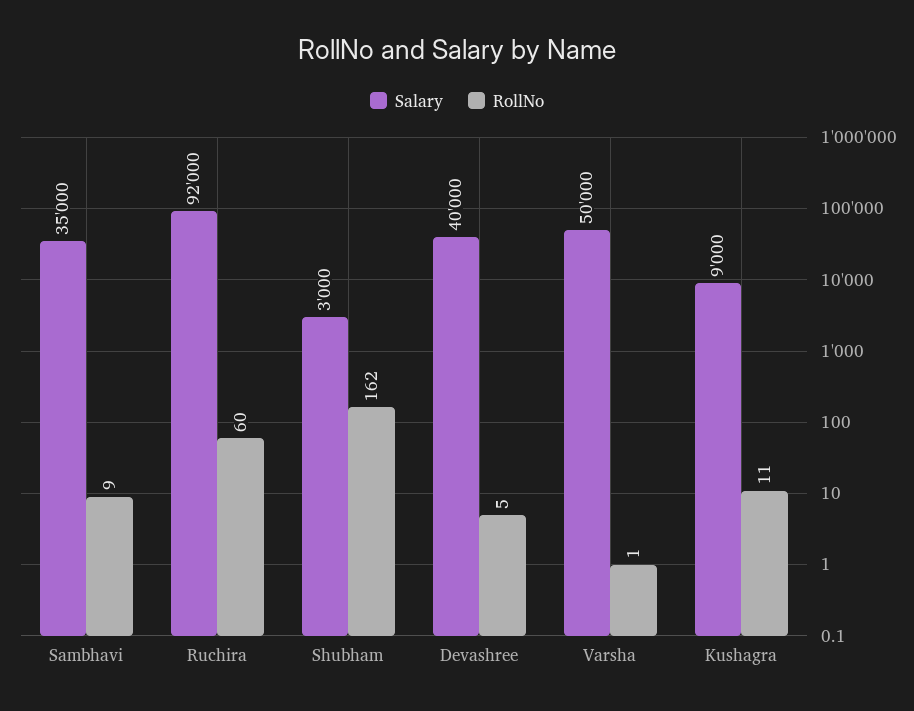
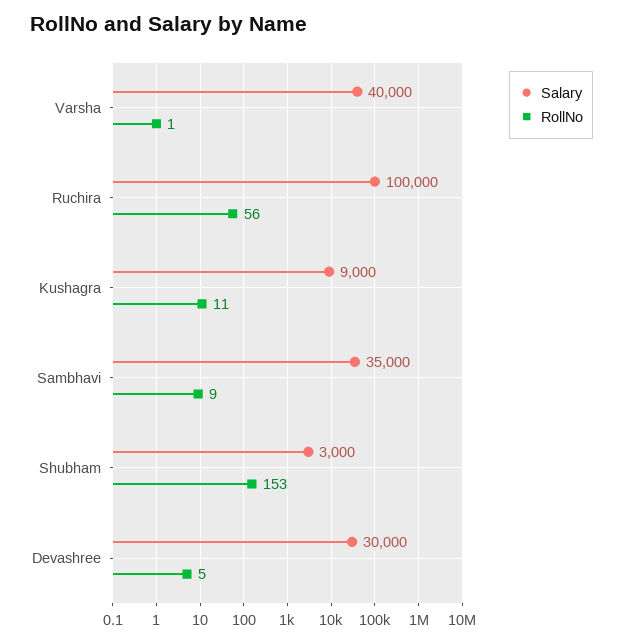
Salary, Ruchira: 92000 -> 100000
RollNo, Ruchira: 60 -> 56
RollNo, Shubham: 162 -> 153
Salary, Devashree: 40000 -> 30000
Salary, Varsha: 50000 -> 40000

